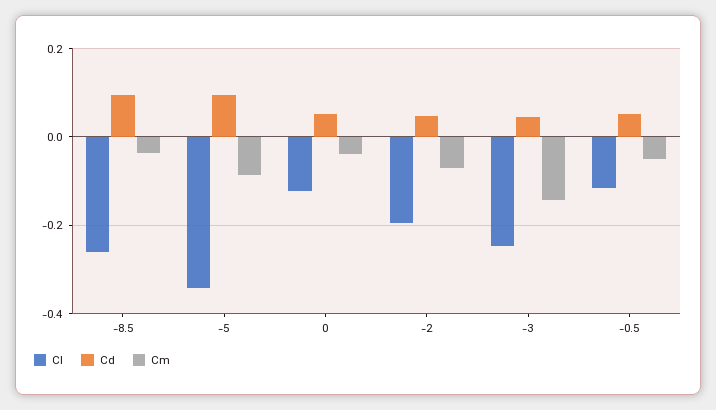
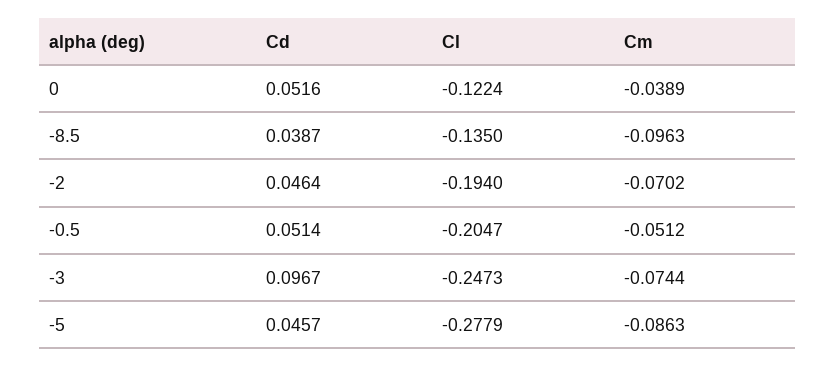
Cl, -8.5: -0.26 -> -0.135
Cd, -8.5: 0.1 -> 0.0387
Cm, -8.5: -0.04 -> -0.0963
Cl, -5: -0.34 -> -0.2779
Cd, -5: 0.1 -> 0.0457
Cd, -3: 0.04 -> 0.0967
Cm, -3: -0.14 -> -0.0744
Cl, -0.5: -0.12 -> -0.2047

